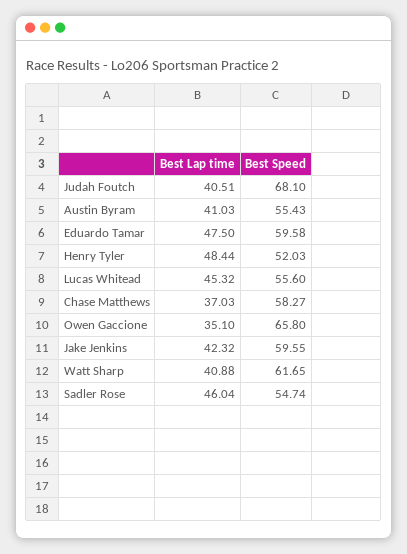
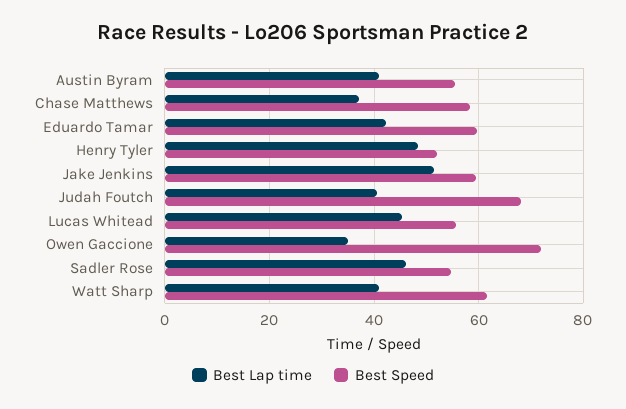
Best Lap time, Eduardo Tamar: 47.5 -> 42
Best Speed, Owen Gaccione: 65.8 -> 72
Best Lap time, Jake Jenkins: 42.32 -> 52

